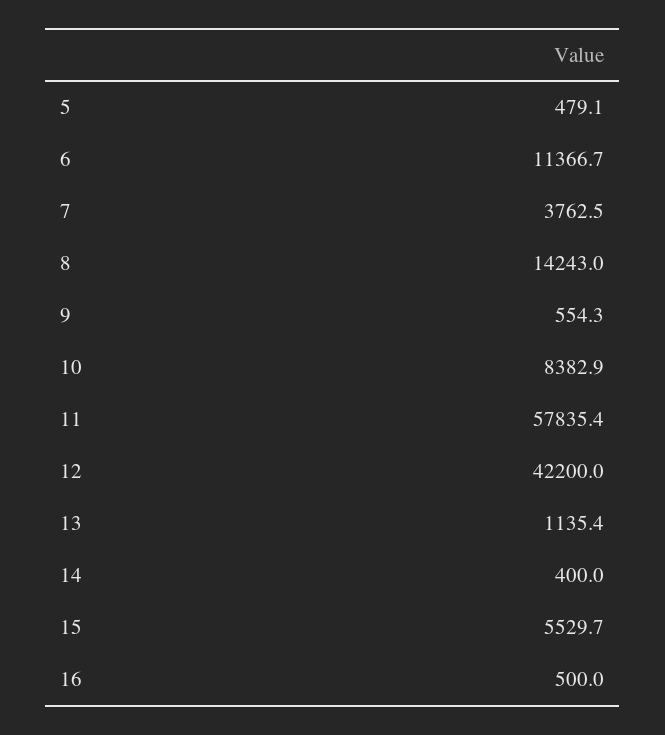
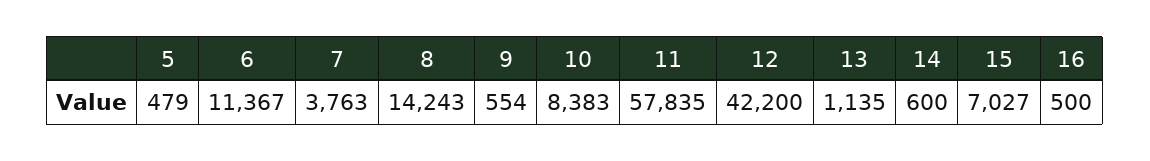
14: 400 -> 600
15: 5529.7 -> 7027

